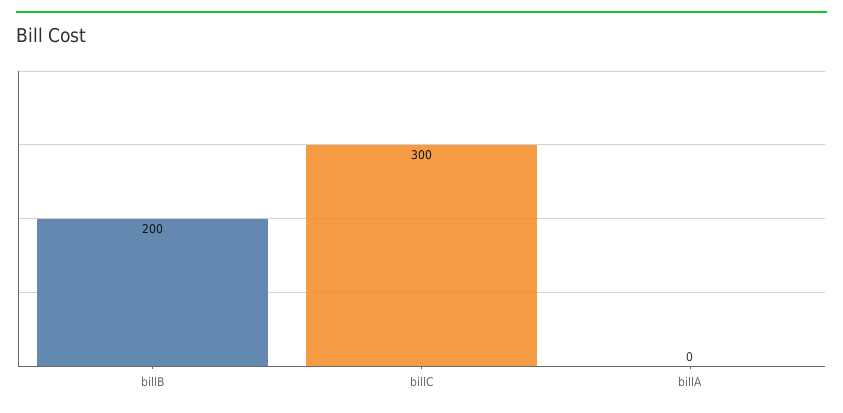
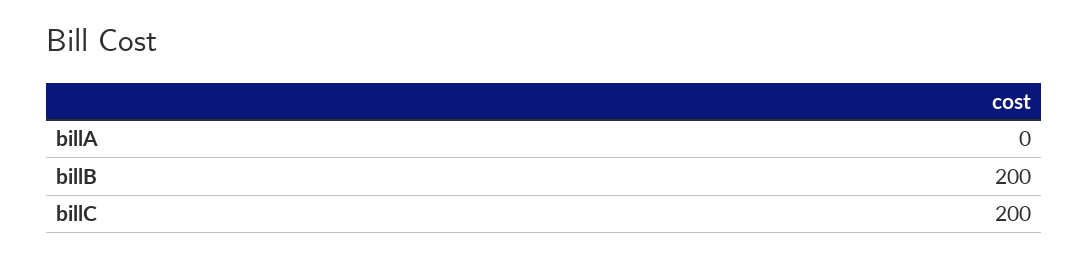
billC: 300 -> 200

